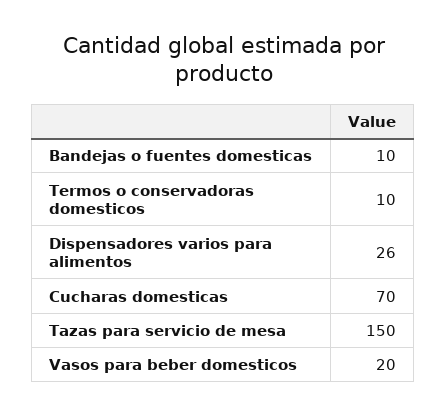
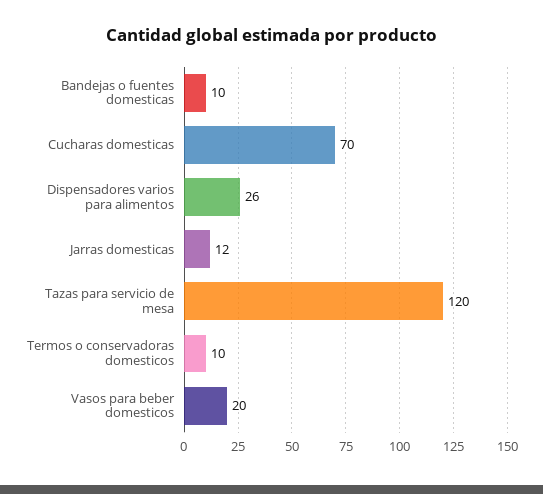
Tazas para servicio de mesa: 150 -> 120
Jarras domesticas: none -> 12

